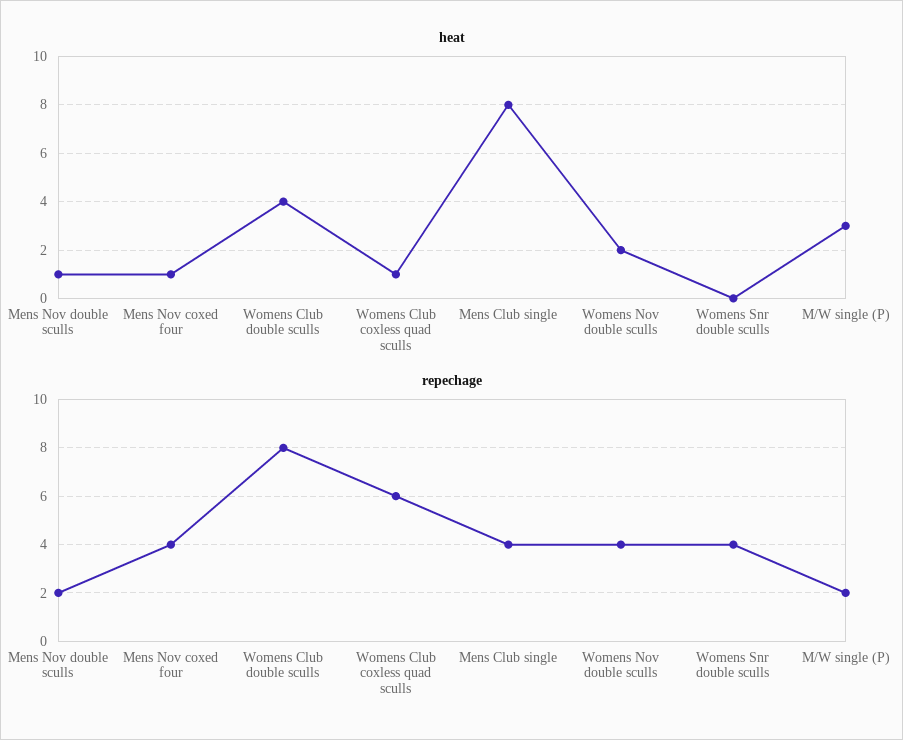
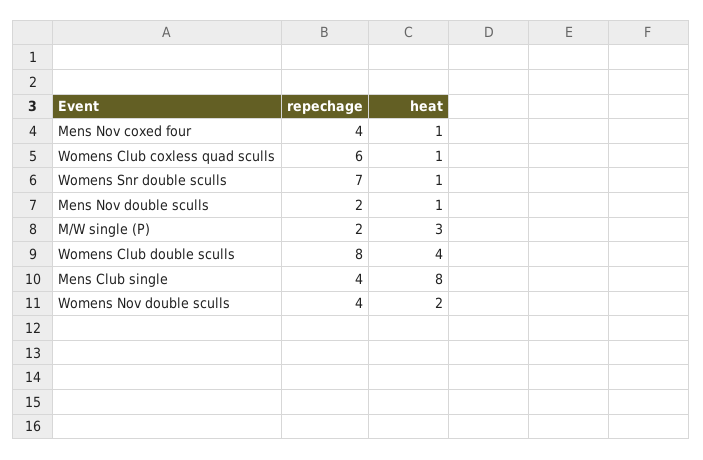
heat, Womens Snr double sculls: 0 -> 1
repechage, Womens Snr double sculls: 4 -> 7

